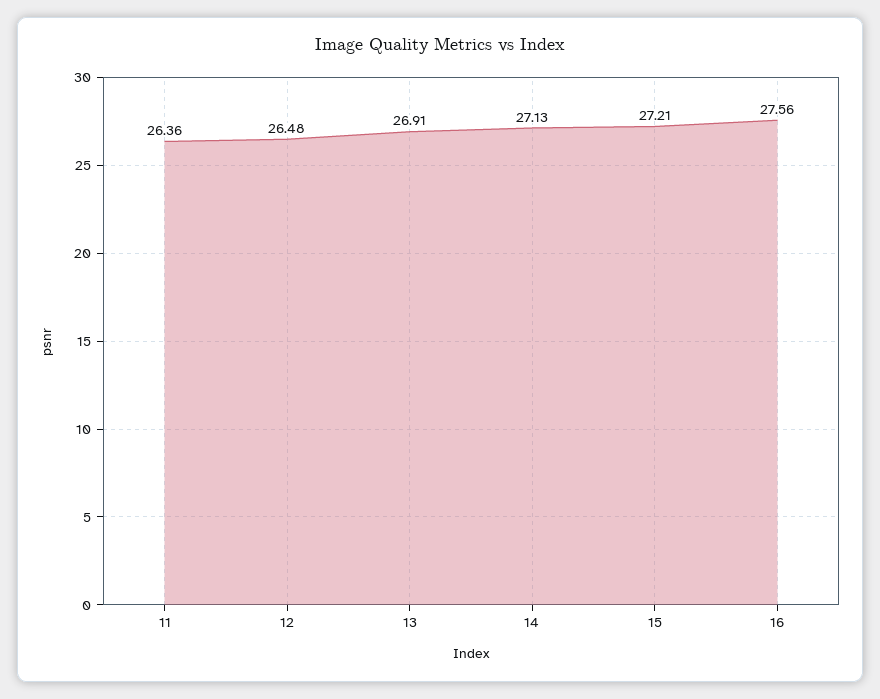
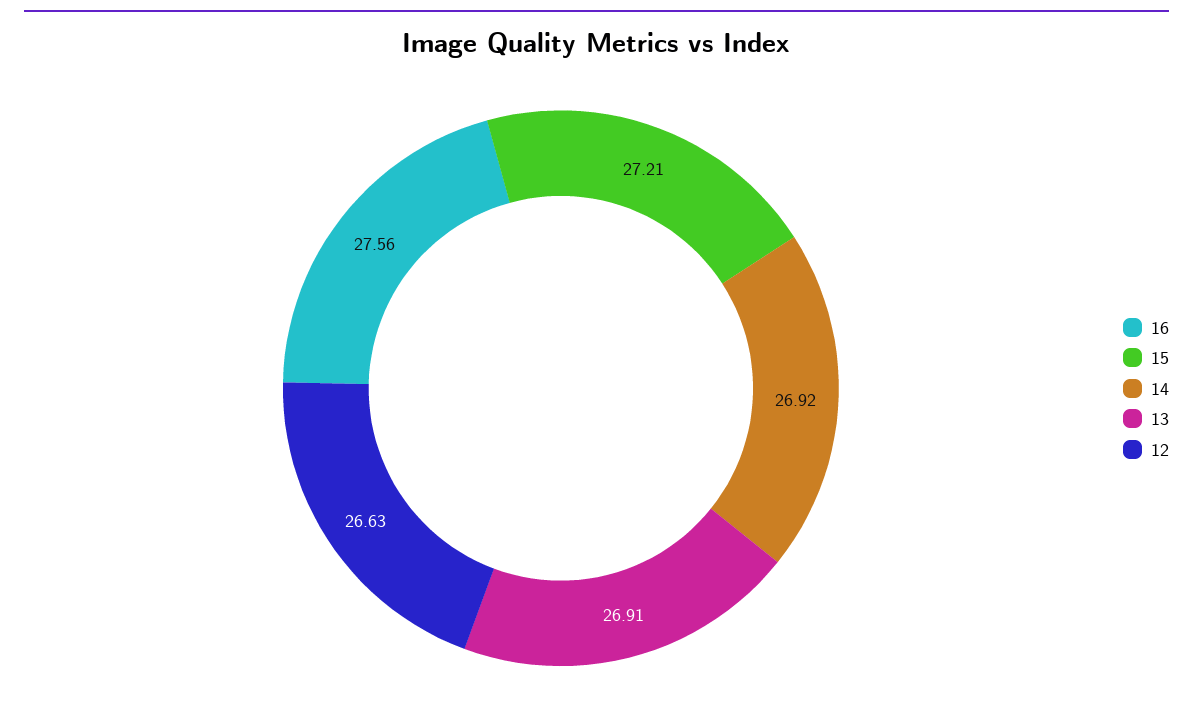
11: 26.36 -> none
12: 26.48 -> 26.63
14: 27.13 -> 26.92

